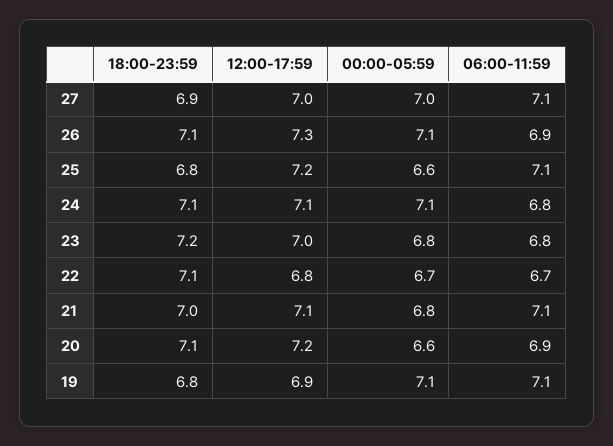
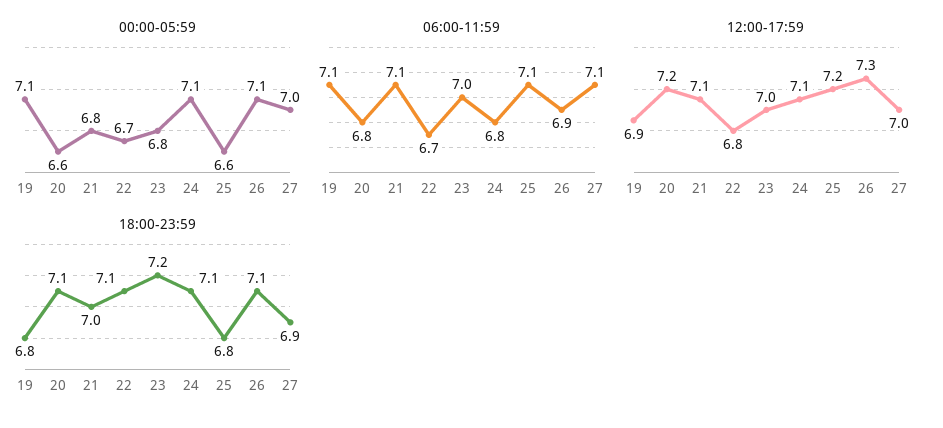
06:00-11:59, 23: 6.8 -> 7
06:00-11:59, 20: 6.9 -> 6.8

